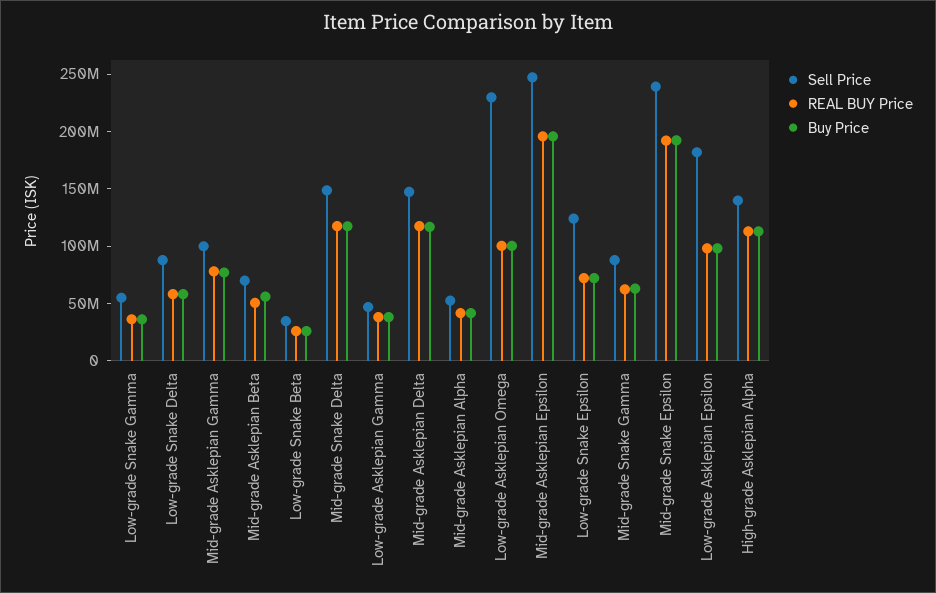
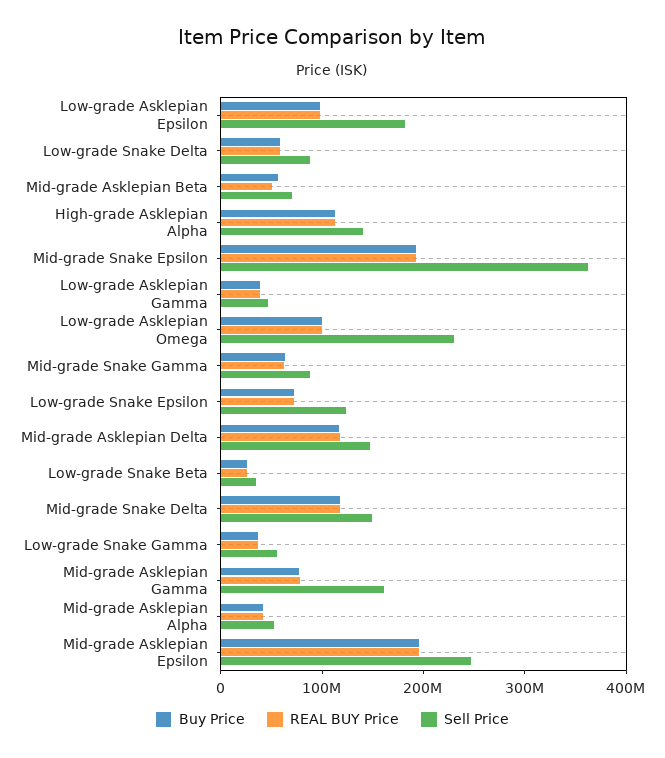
Sell Price, Mid-grade Asklepian Gamma: 100000000 -> 160000000
Sell Price, Mid-grade Snake Epsilon: 240000000 -> 360000000

